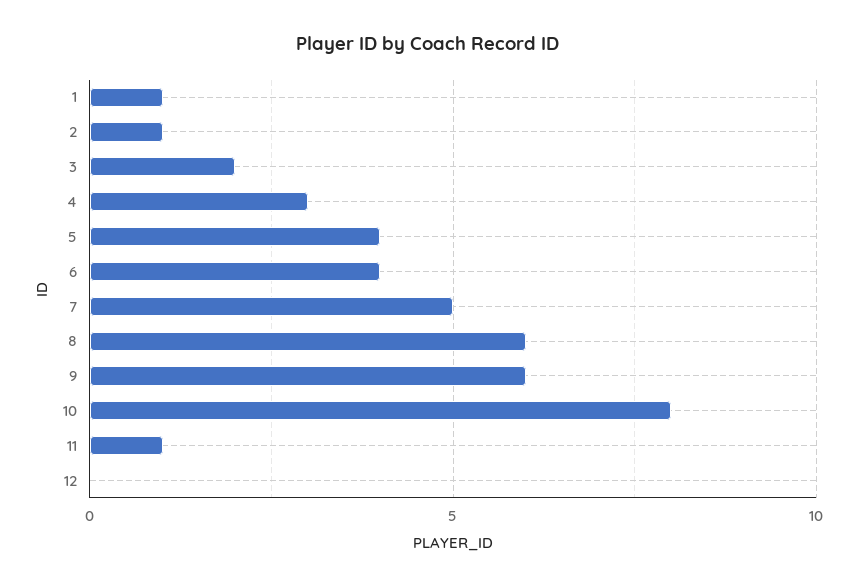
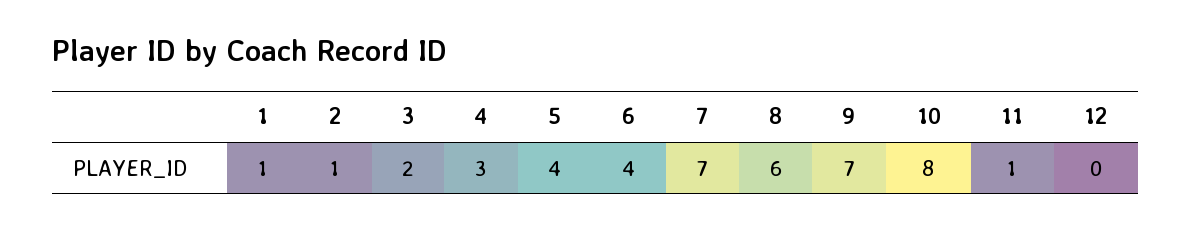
7: 5 -> 7
9: 6 -> 7

